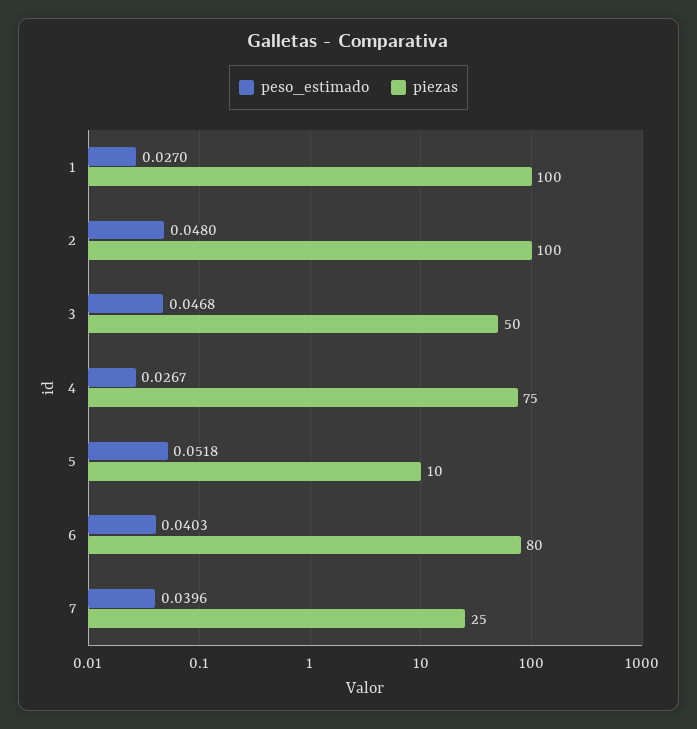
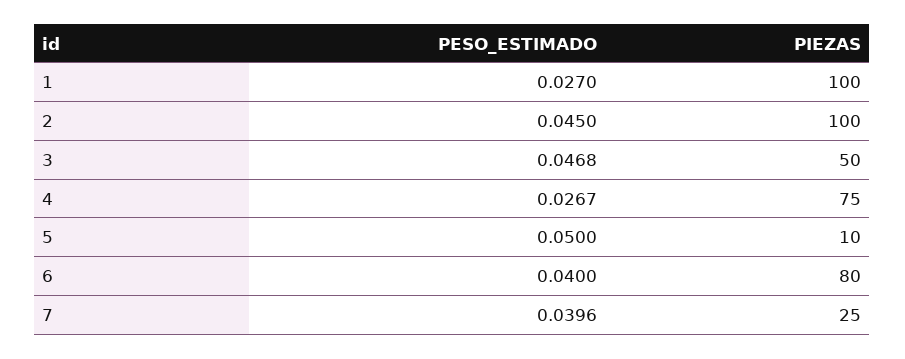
peso_estimado, 2: 0.048 -> 0.045
peso_estimado, 5: 0.0518 -> 0.05
peso_estimado, 6: 0.0403 -> 0.04

